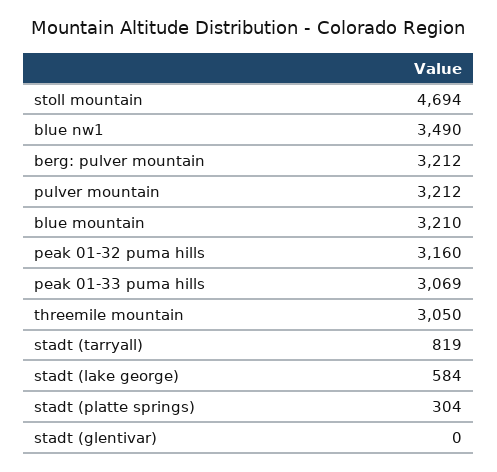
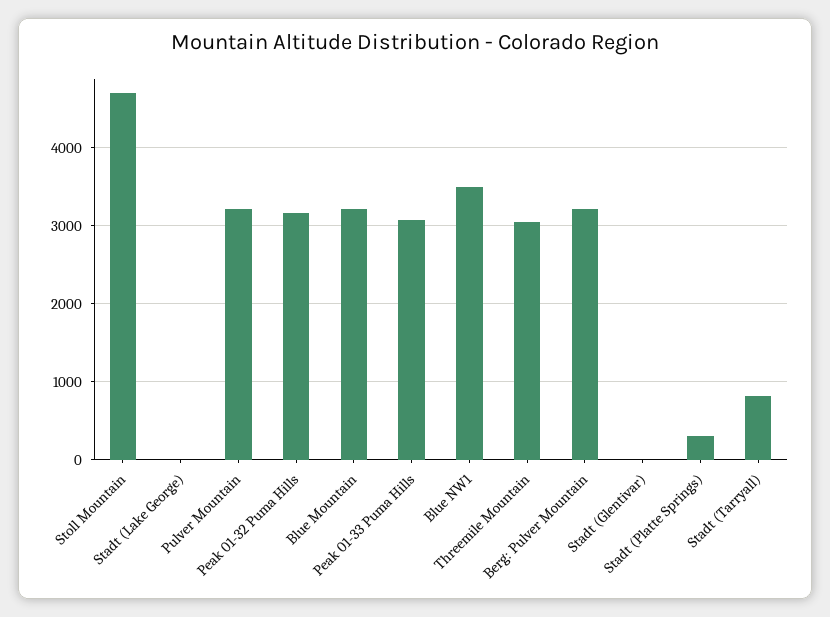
stadt (lake george): 584 -> 0

